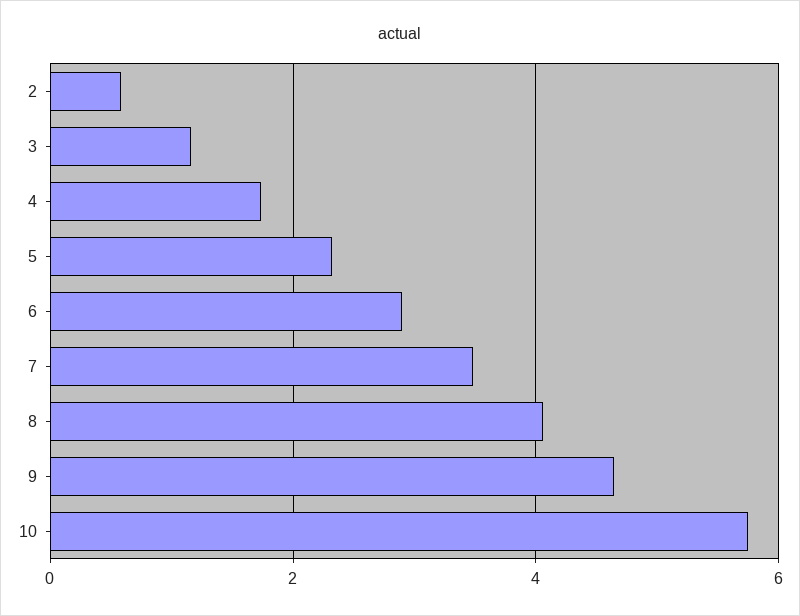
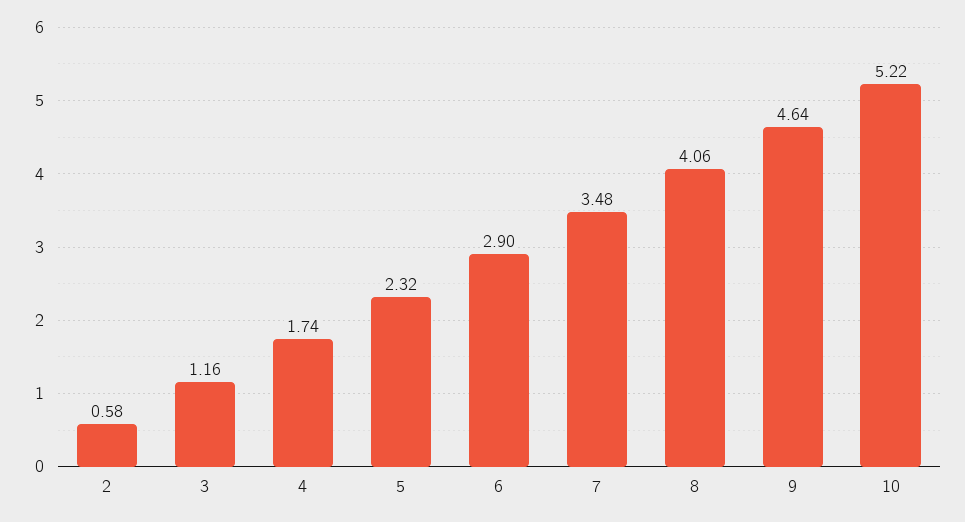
10: 5.8 -> 5.22

